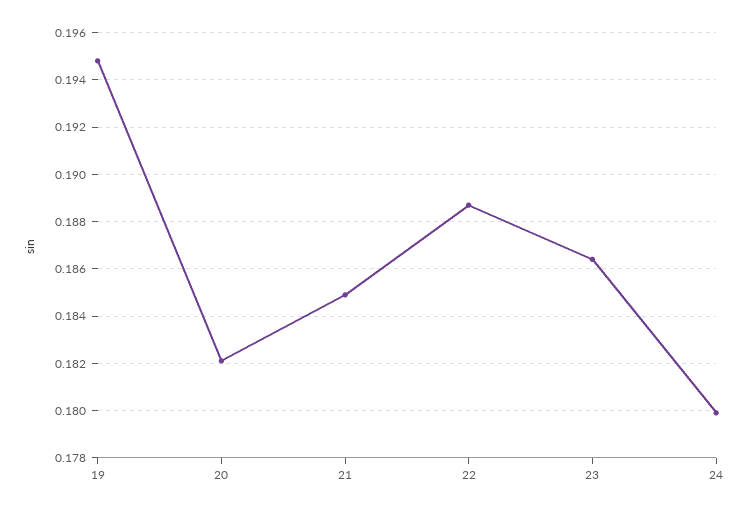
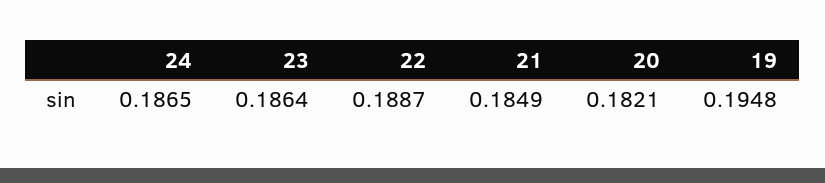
24: 0.18 -> 0.1865

